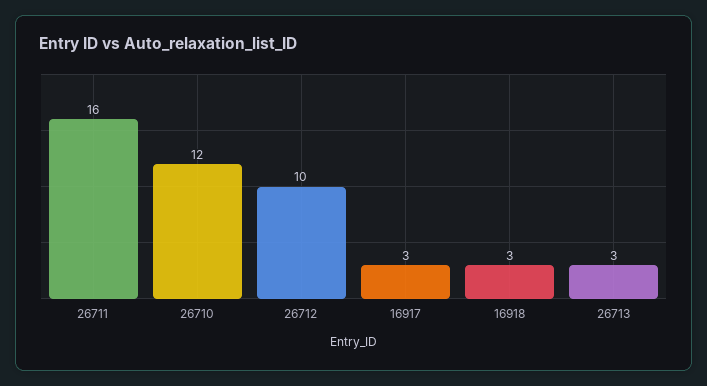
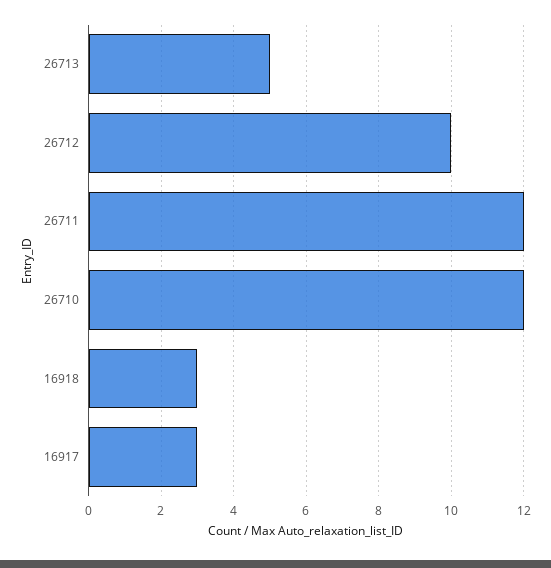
26711: 16 -> 12
26713: 3 -> 5

